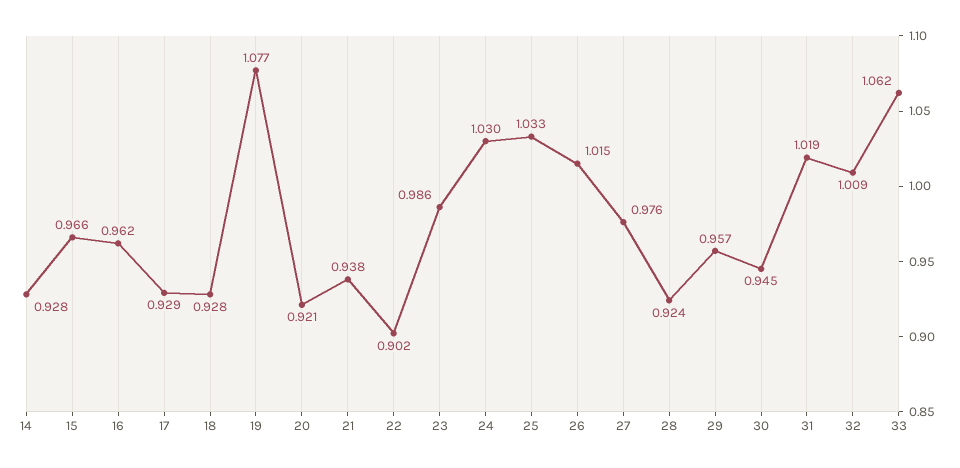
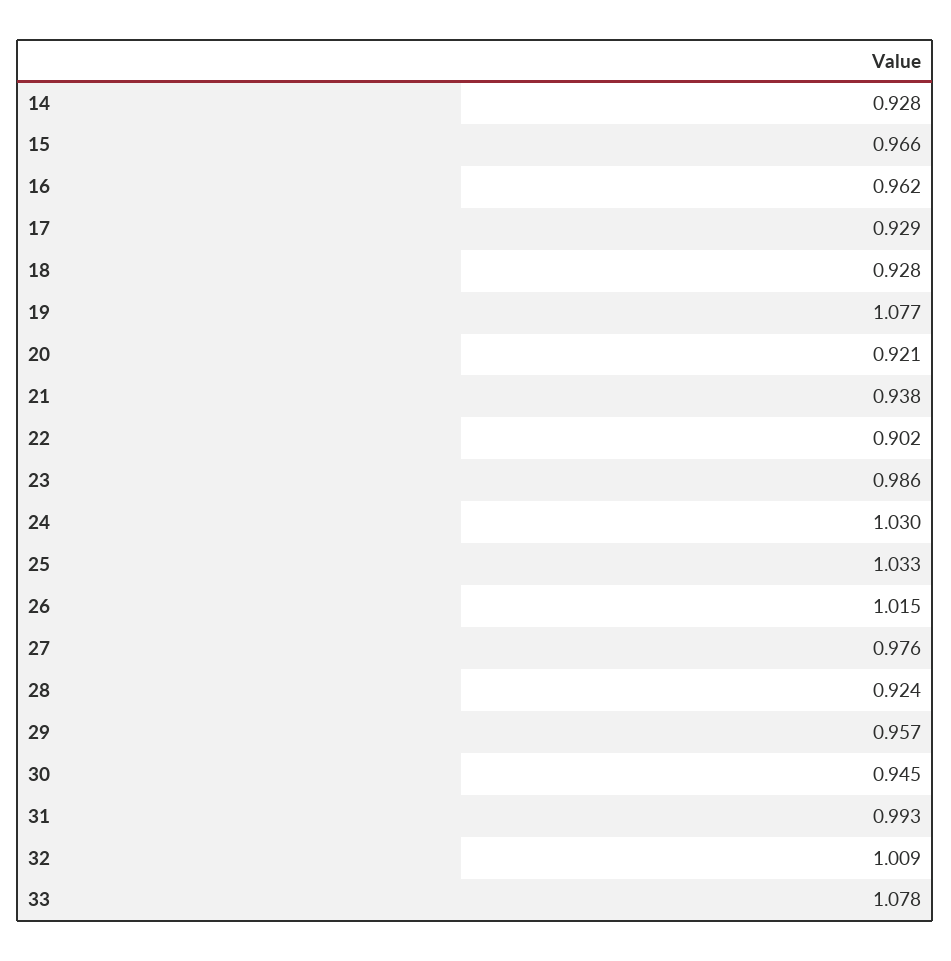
31: 1.019 -> 0.993
33: 1.062 -> 1.078

